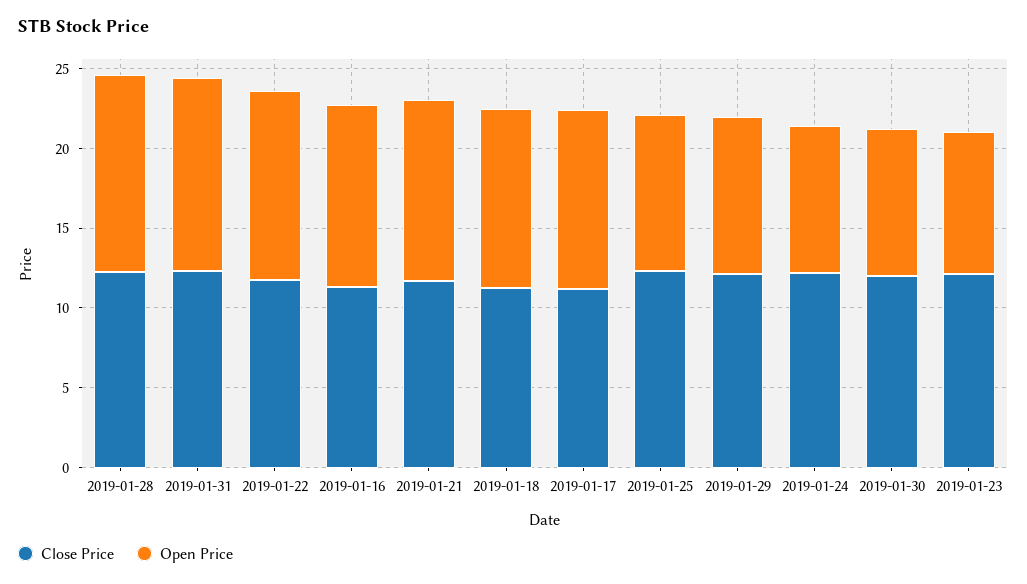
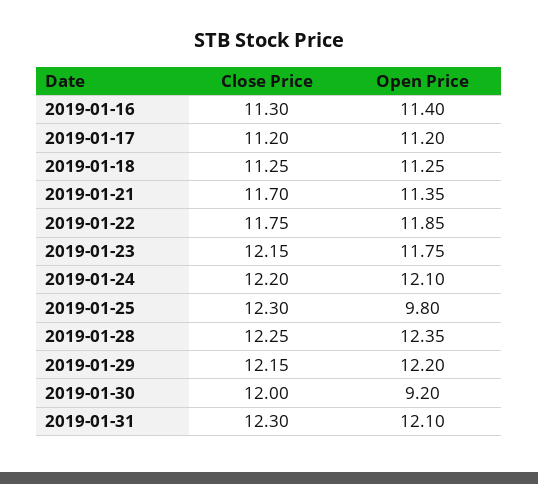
Open Price, 2019-01-29: 10 -> 12.2
Open Price, 2019-01-24: 9 -> 12.1
Open Price, 2019-01-23: 9 -> 11.75

